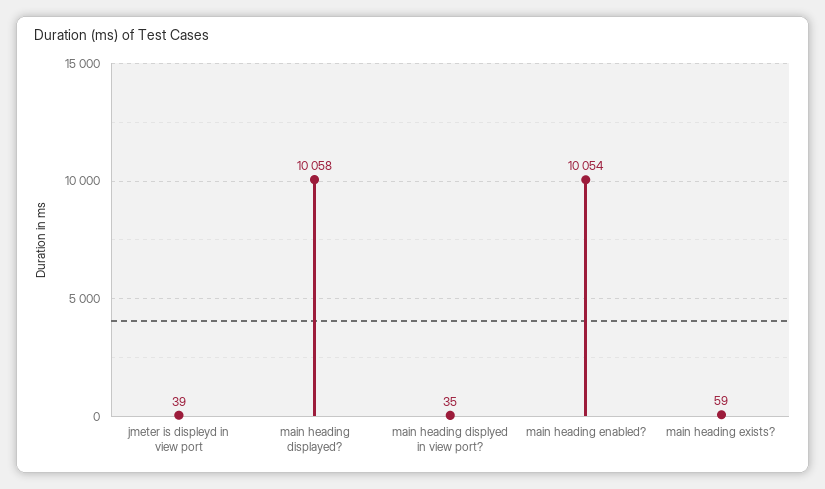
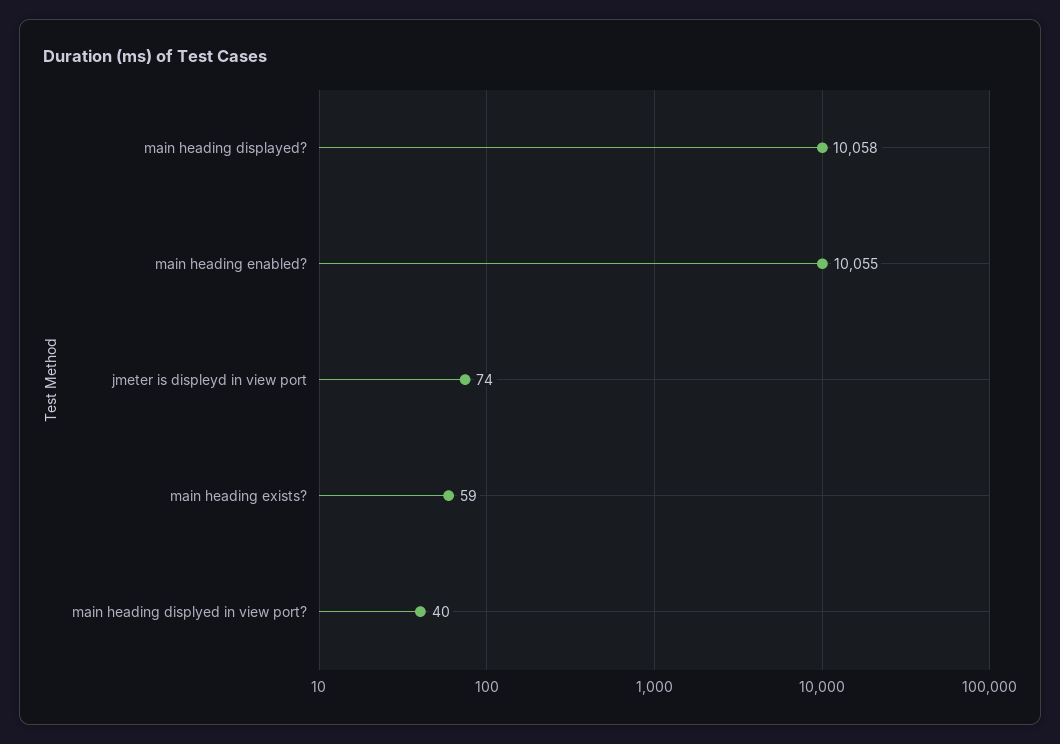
jmeter is displeyd in view port: 39 -> 74
main heading displyed in view port?: 35 -> 40
main heading enabled?: 10054 -> 10055

